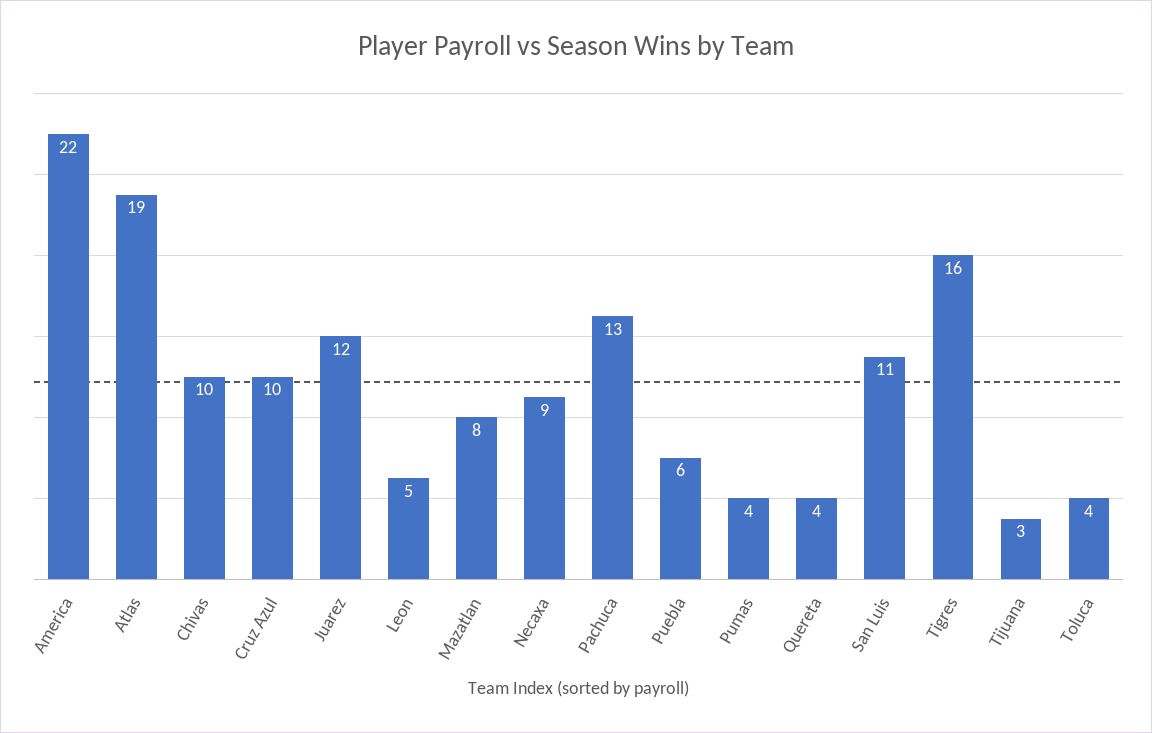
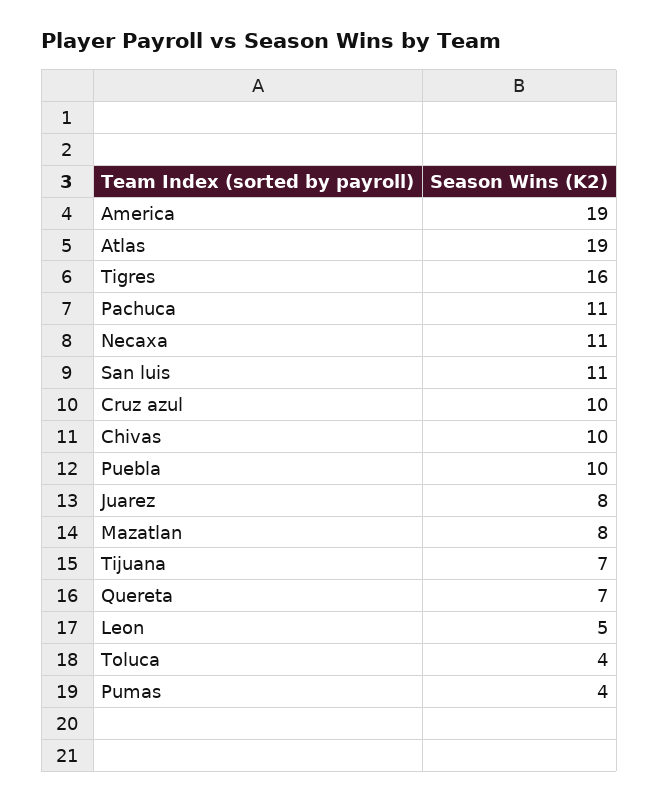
America: 22 -> 19
Juarez: 12 -> 8
Necaxa: 9 -> 11
Pachuca: 13 -> 11
Puebla: 6 -> 10
Quereta: 4 -> 7
Tijuana: 3 -> 7

